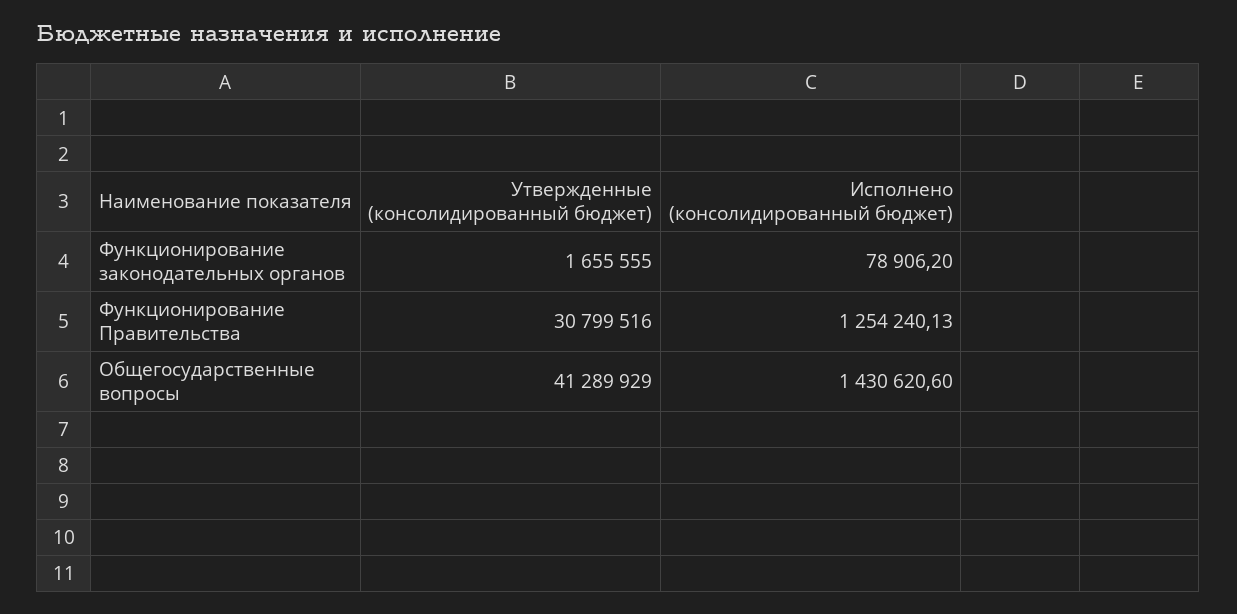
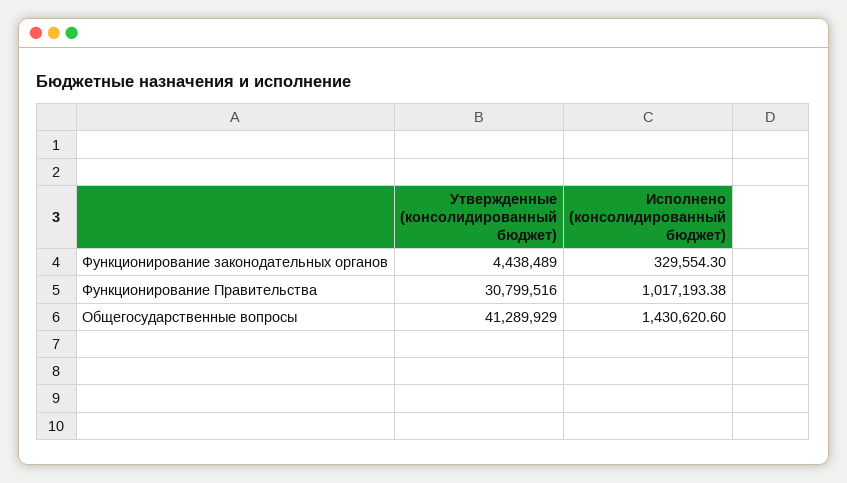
Утвержденные (консолидированный бюджет), Функционирование законодательных органов: 1655555 -> 4438489
Исполнено (консолидированный бюджет), Функционирование законодательных органов: 78906.2 -> 329554.3
Исполнено (консолидированный бюджет), Функционирование Правительства: 1254240.13 -> 1017193.38

